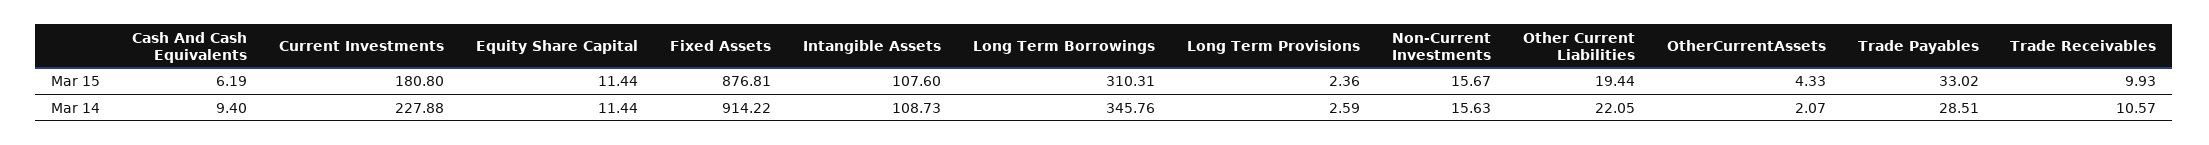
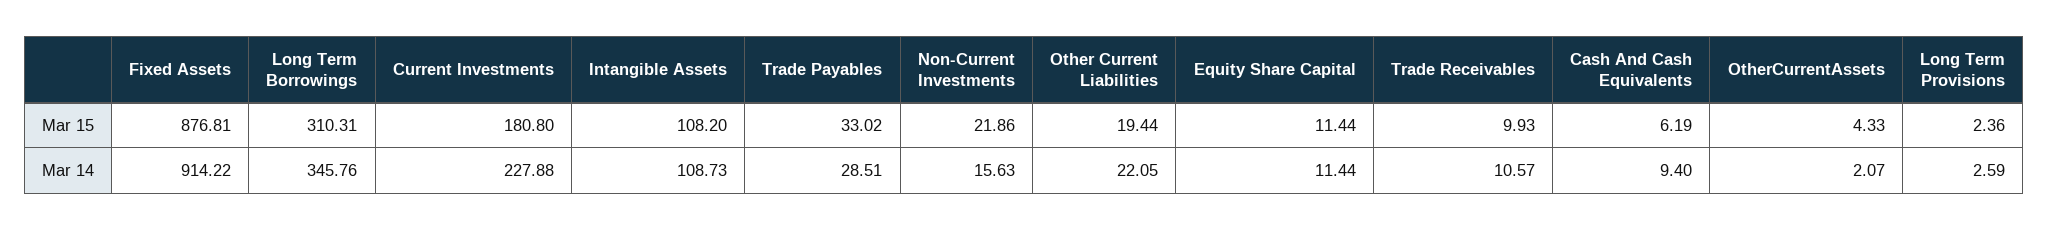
Intangible Assets, Mar 15: 107.6 -> 108.2
Non-Current Investments, Mar 15: 15.67 -> 21.86

